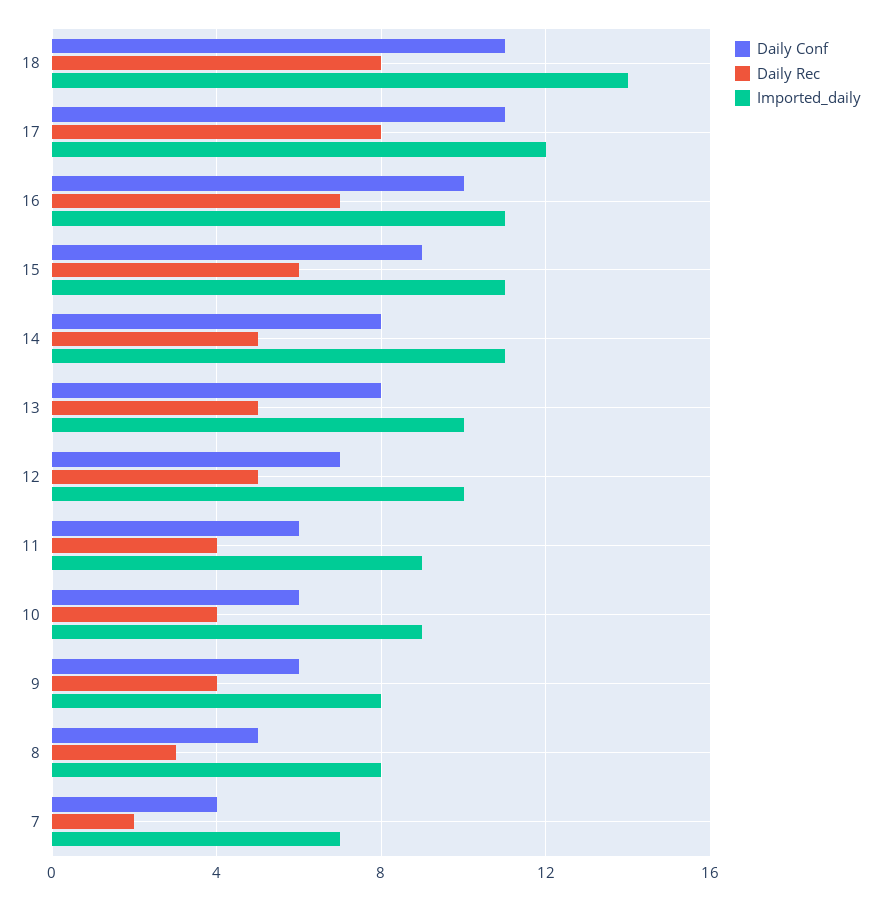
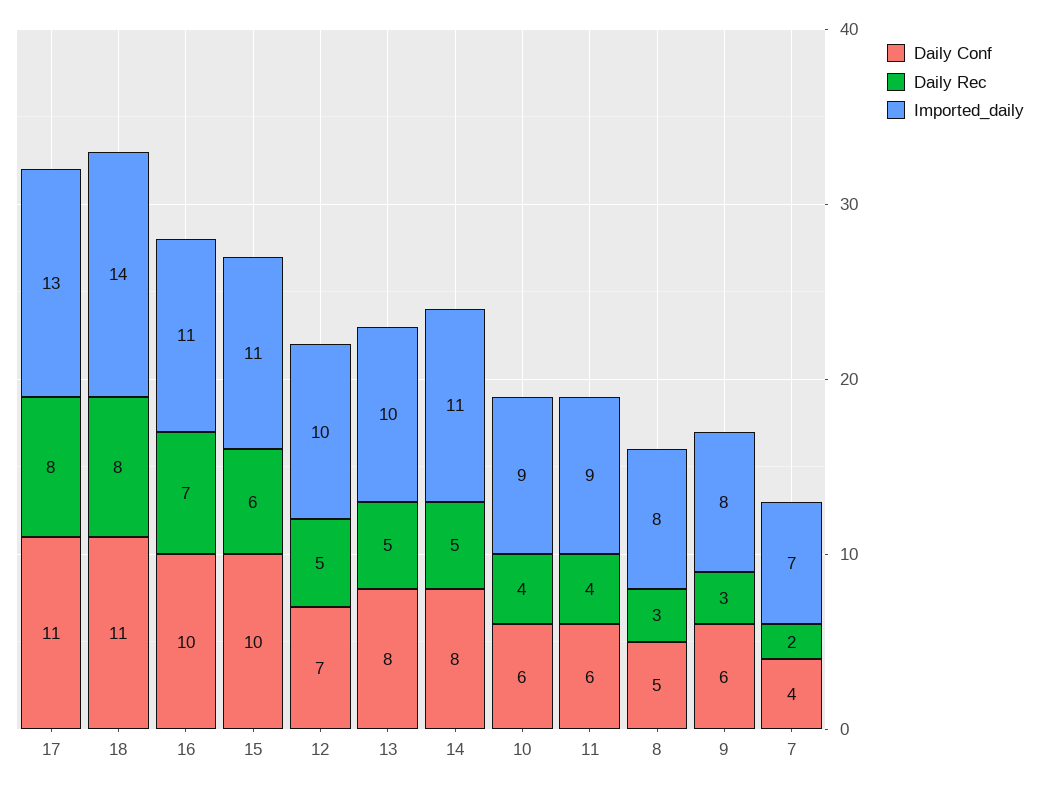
Imported_daily, 17: 12 -> 13
Daily Conf, 15: 9 -> 10
Daily Rec, 9: 4 -> 3

